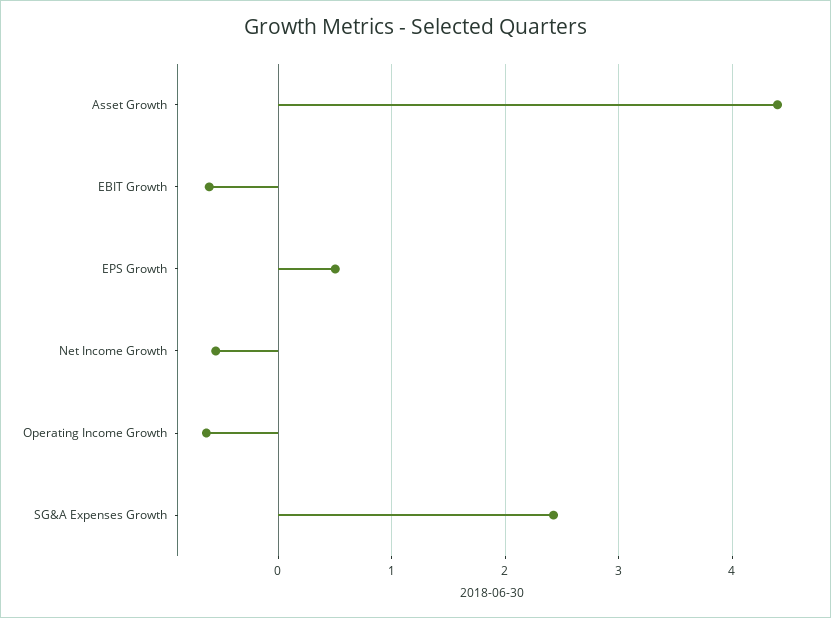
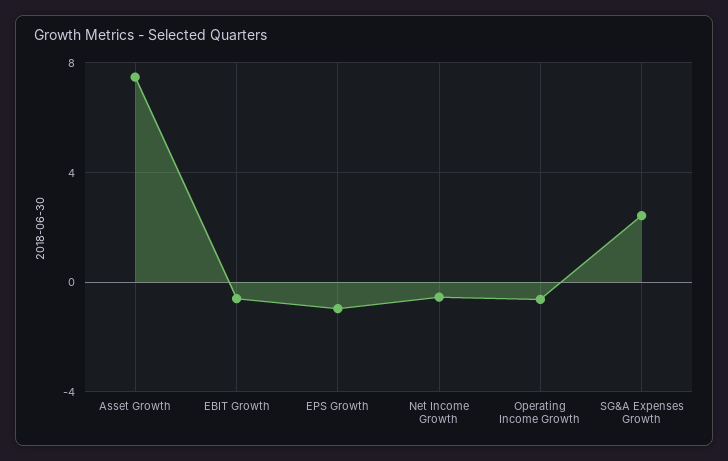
Asset Growth: 4.4 -> 7.5
EPS Growth: 0.5 -> -1

